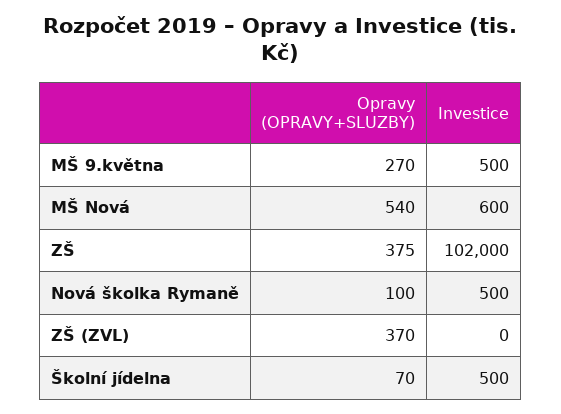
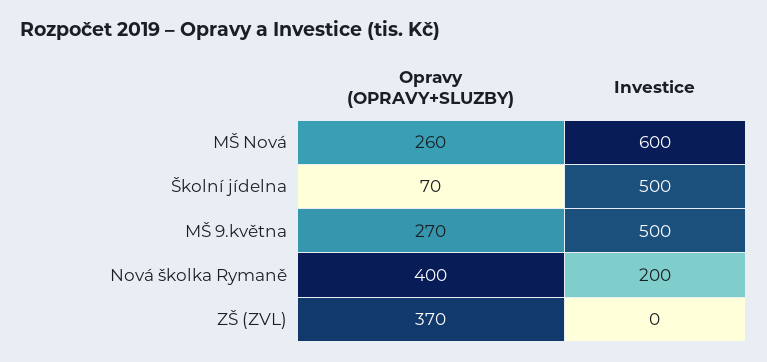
Opravy (OPRAVY+SLUZBY), MŠ Nová: 540 -> 260
Opravy (OPRAVY+SLUZBY), ZŠ: 375 -> none
Investice, ZŠ: 102000 -> none
Opravy (OPRAVY+SLUZBY), Nová školka Rymaně: 100 -> 400
Investice, Nová školka Rymaně: 500 -> 200

